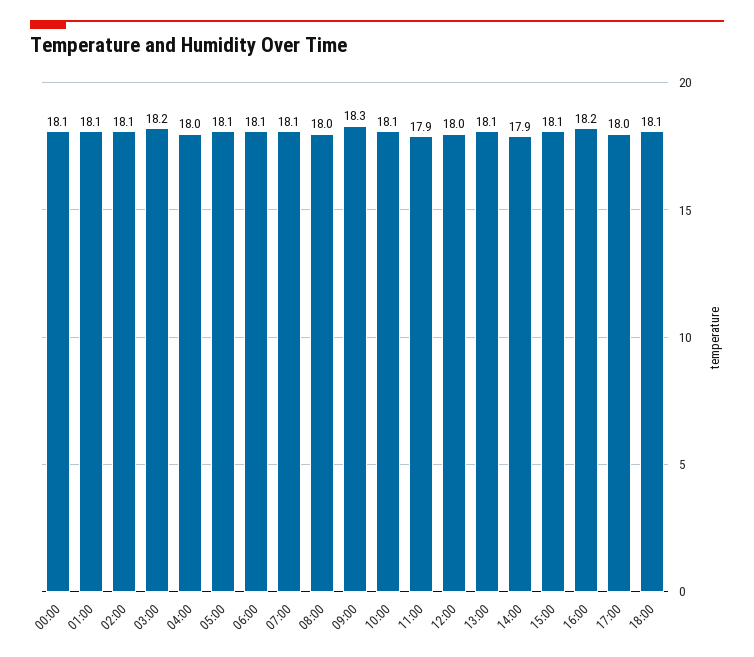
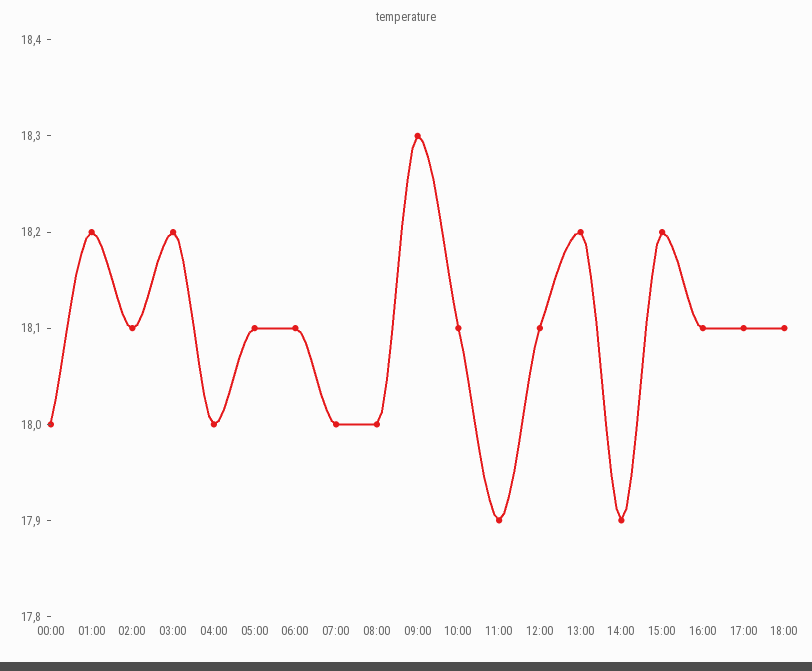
00:00: 18.1 -> 18
01:00: 18.1 -> 18.2
07:00: 18.1 -> 18
12:00: 18 -> 18.1
13:00: 18.1 -> 18.2
15:00: 18.1 -> 18.2
16:00: 18.2 -> 18.1
17:00: 18 -> 18.1

